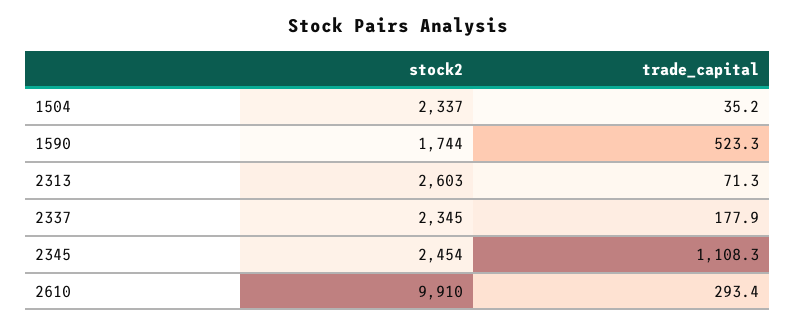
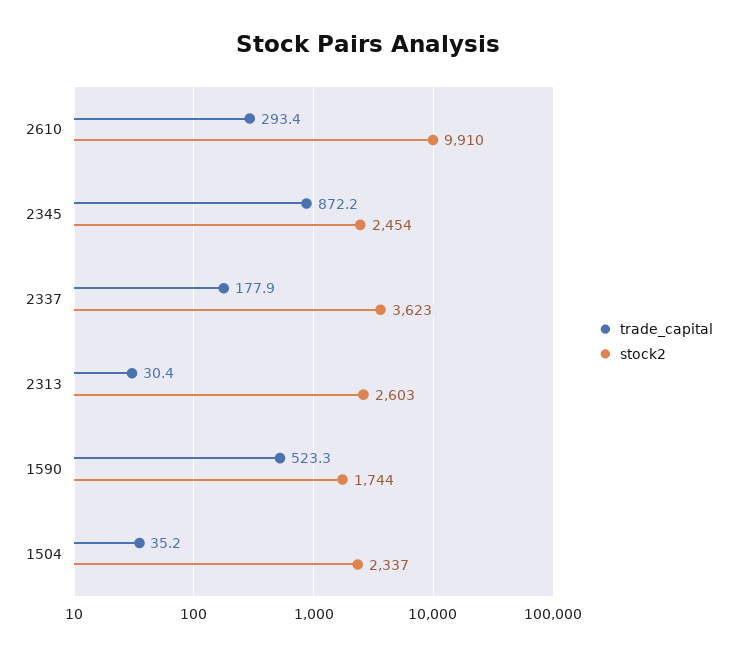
trade_capital, 2313: 71.3 -> 30.4
stock2, 2337: 2345 -> 3623
trade_capital, 2345: 1108.3 -> 872.2

